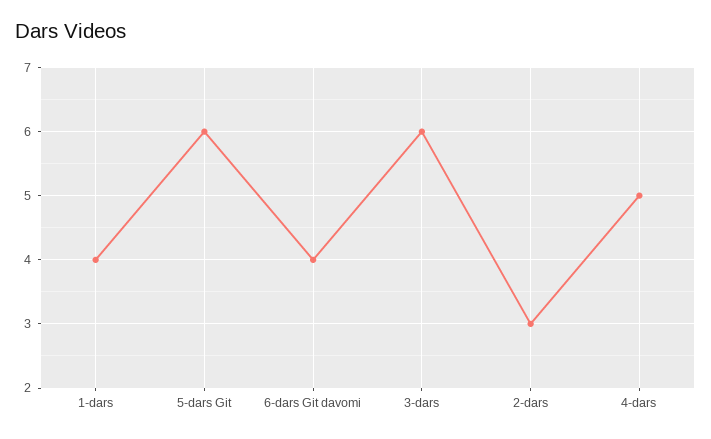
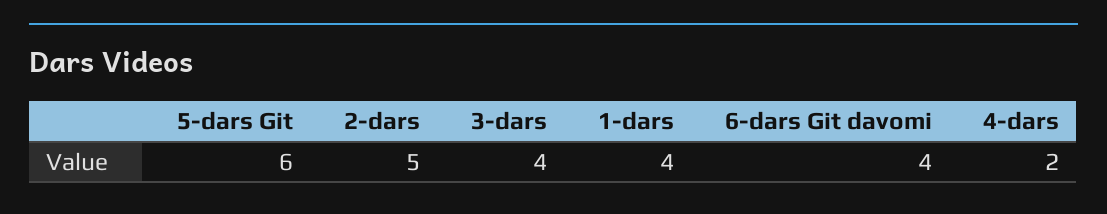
3-dars: 6 -> 4
2-dars: 3 -> 5
4-dars: 5 -> 2

